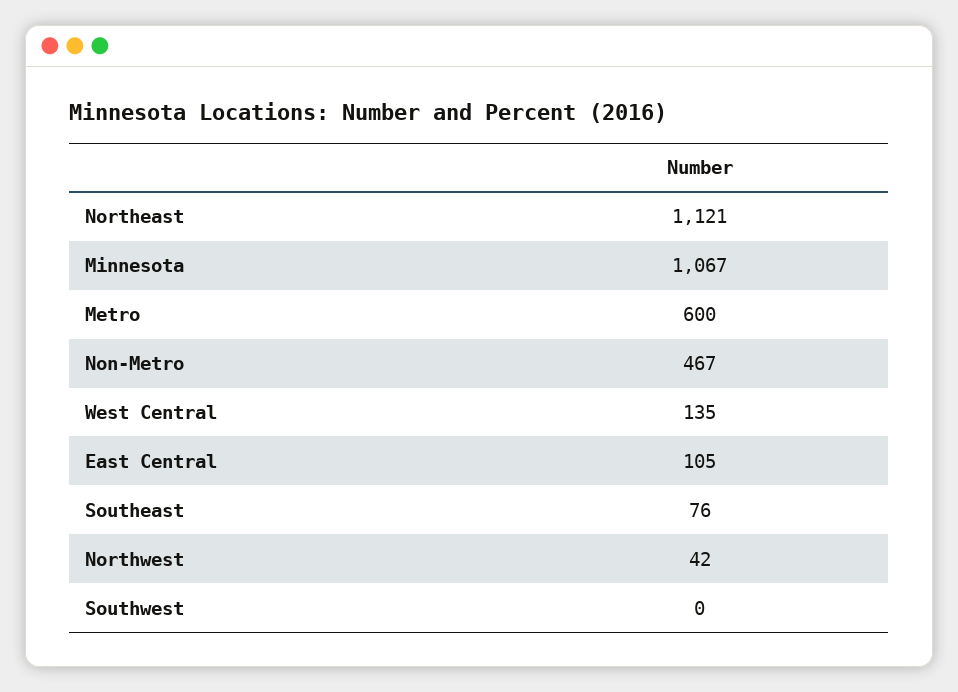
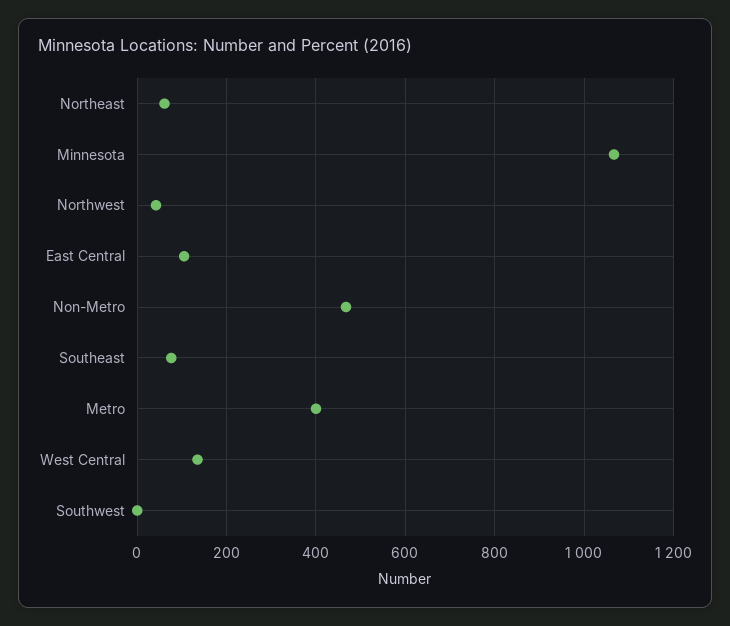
Northeast: 1121 -> 60
Metro: 600 -> 400

